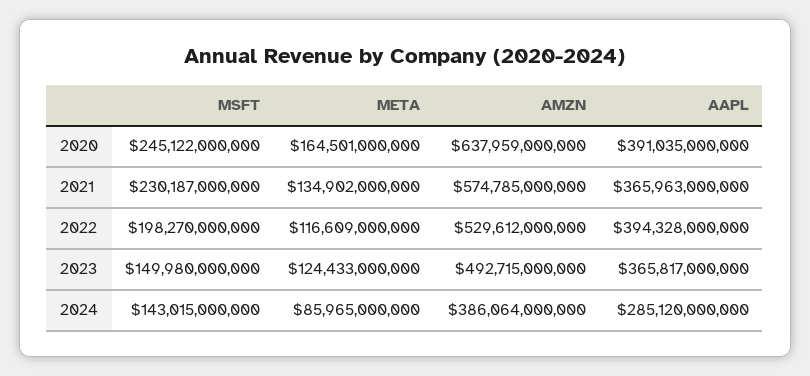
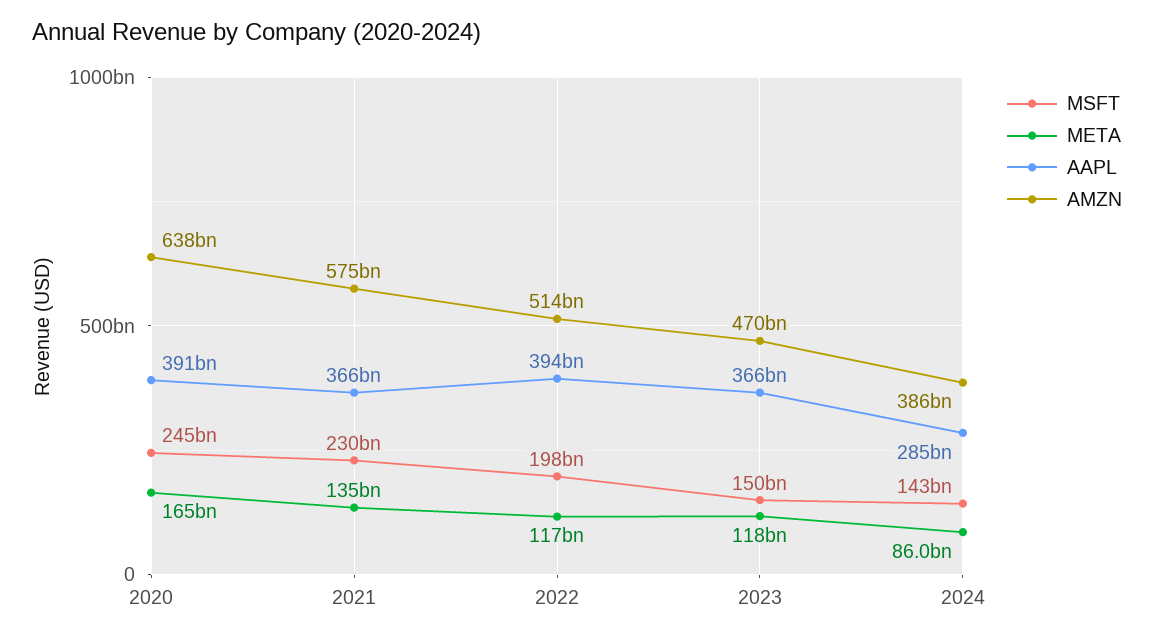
AMZN, 2022: 529612000000 -> 514000000000
META, 2023: 124433000000 -> 118000000000
AMZN, 2023: 492715000000 -> 470000000000

